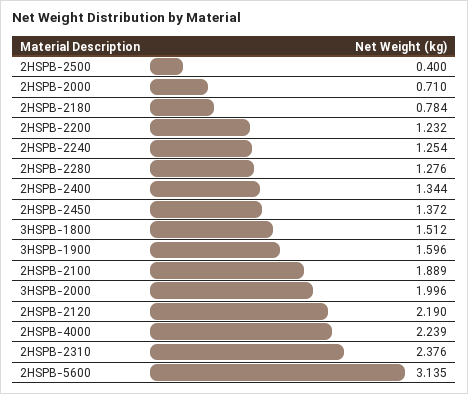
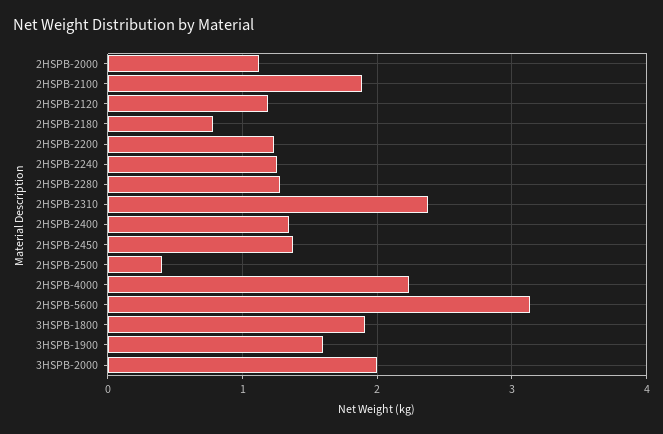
2HSPB-2000: 0.71 -> 1.1
3HSPB-1800: 1.512 -> 1.9
2HSPB-2120: 2.19 -> 1.2

